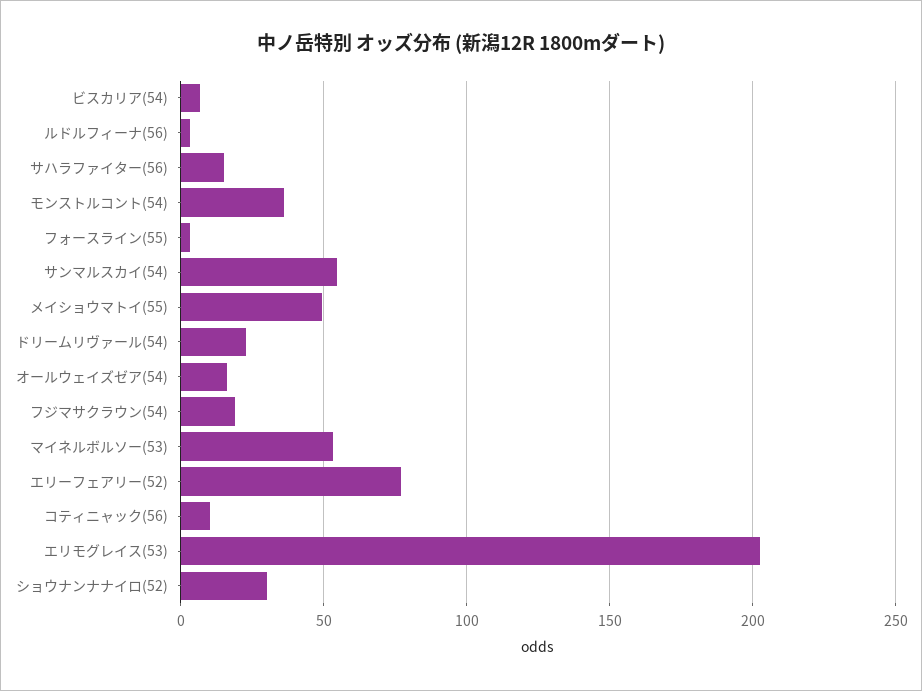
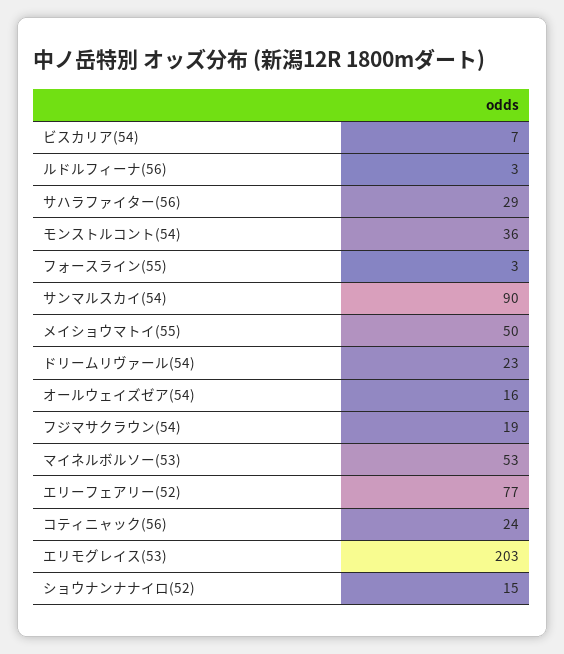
サハラファイター(56): 15 -> 29
サンマルスカイ(54): 55 -> 90
コティニャック(56): 10 -> 24
ショウナンナナイロ(52): 30 -> 15

